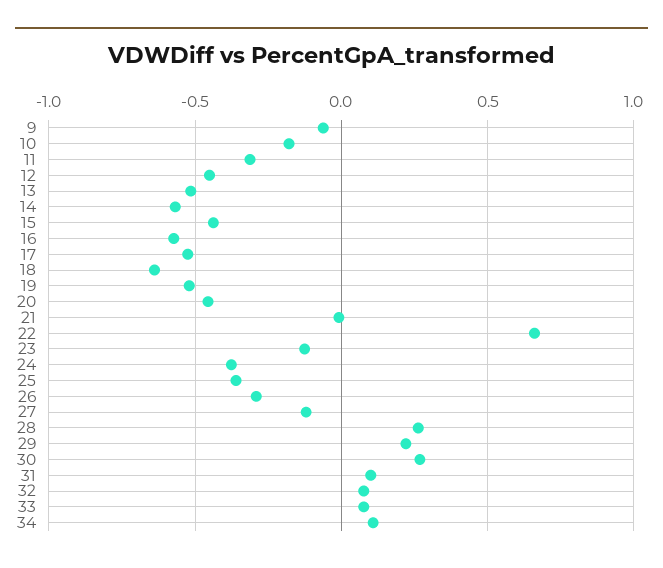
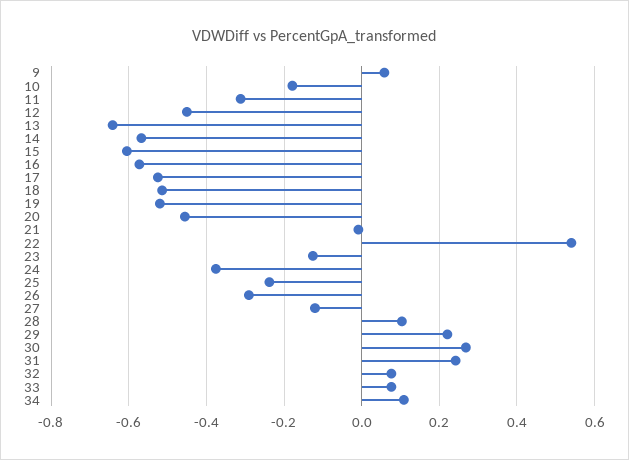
9: -0.05 -> 0.06
13: -0.5 -> -0.64
15: -0.45 -> -0.6
18: -0.65 -> -0.52
22: 0.65 -> 0.54
25: -0.35 -> -0.24
28: 0.25 -> 0.1
31: 0.1 -> 0.24

